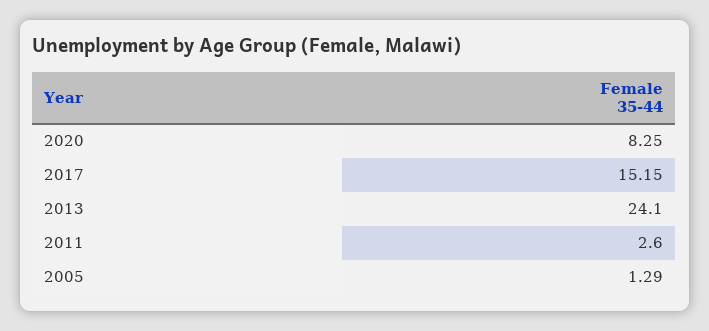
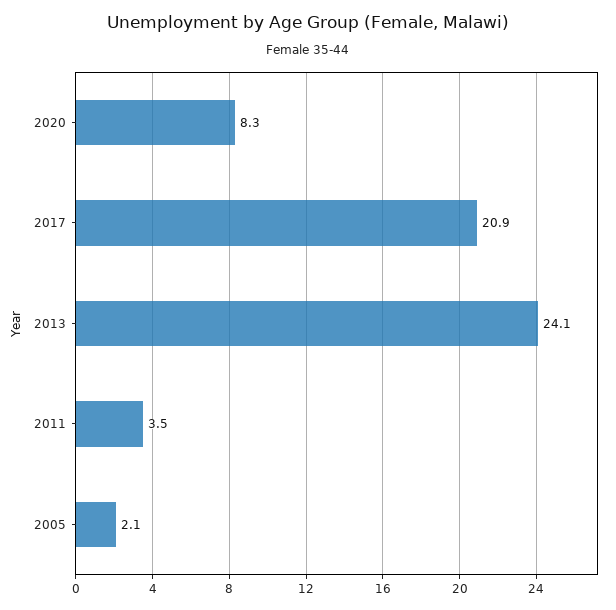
2017: 15.15 -> 20.9
2011: 2.6 -> 3.5
2005: 1.29 -> 2.1

